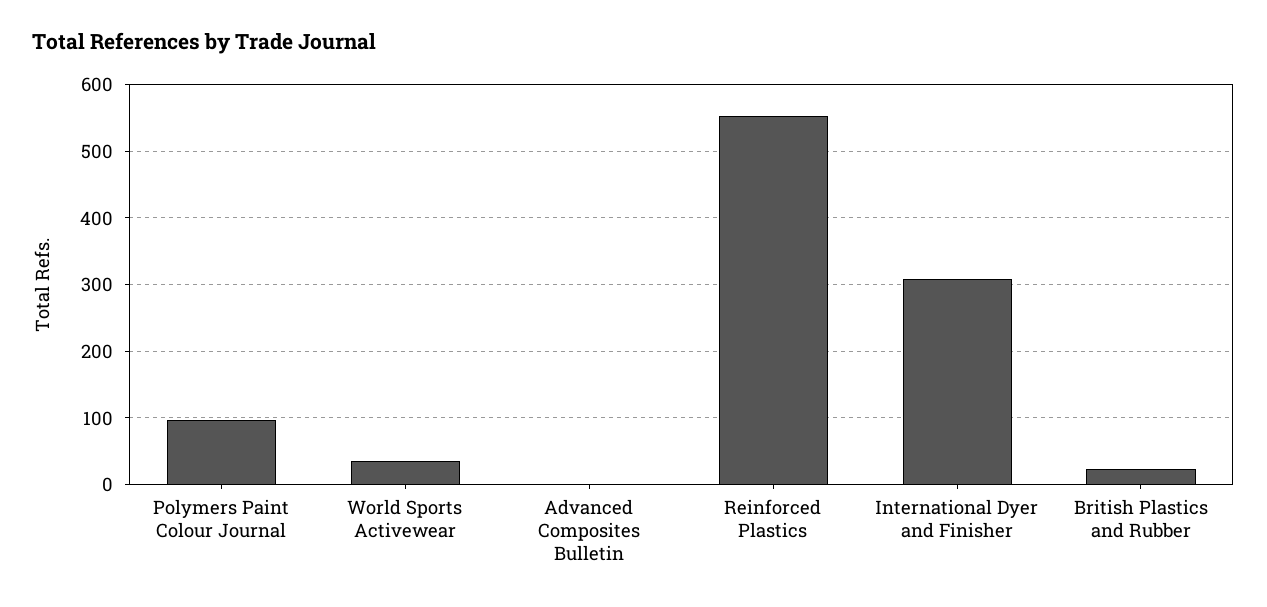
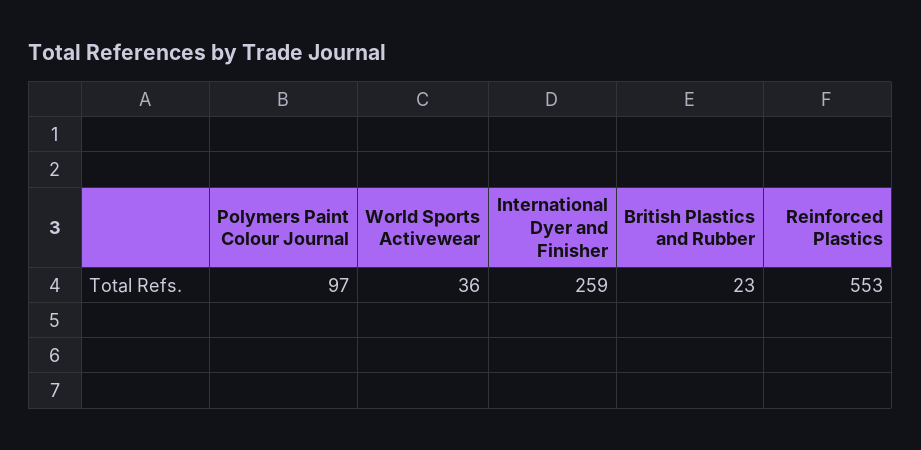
Advanced Composites Bulletin: 0 -> none
International Dyer and Finisher: 310 -> 259

